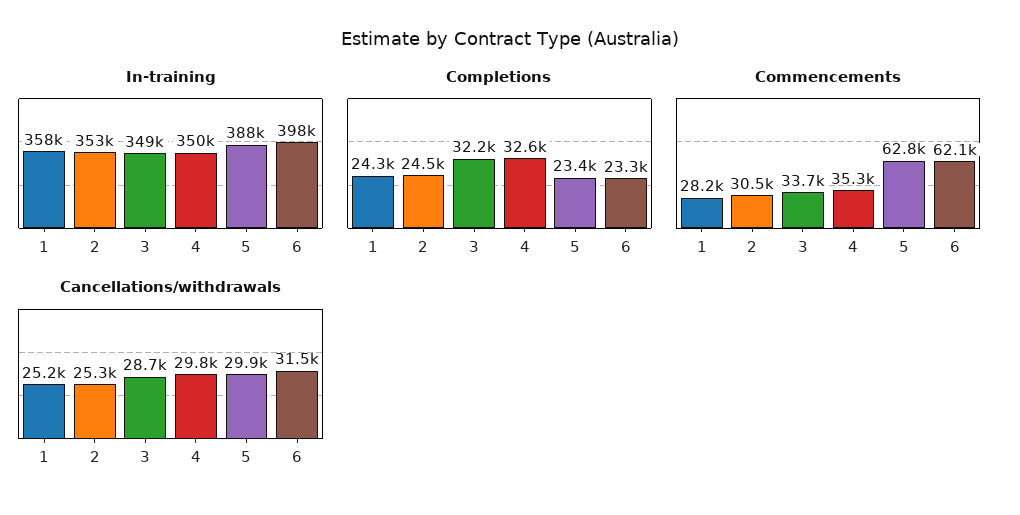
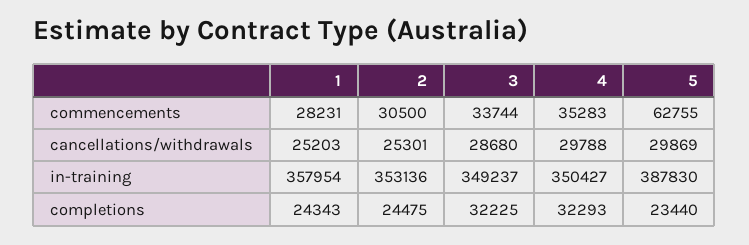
In-training, 6: 398000 -> none
Completions, 4: 32600 -> 32293
Completions, 6: 23300 -> none
Commencements, 6: 62100 -> none
Cancellations/withdrawals, 6: 31500 -> none

